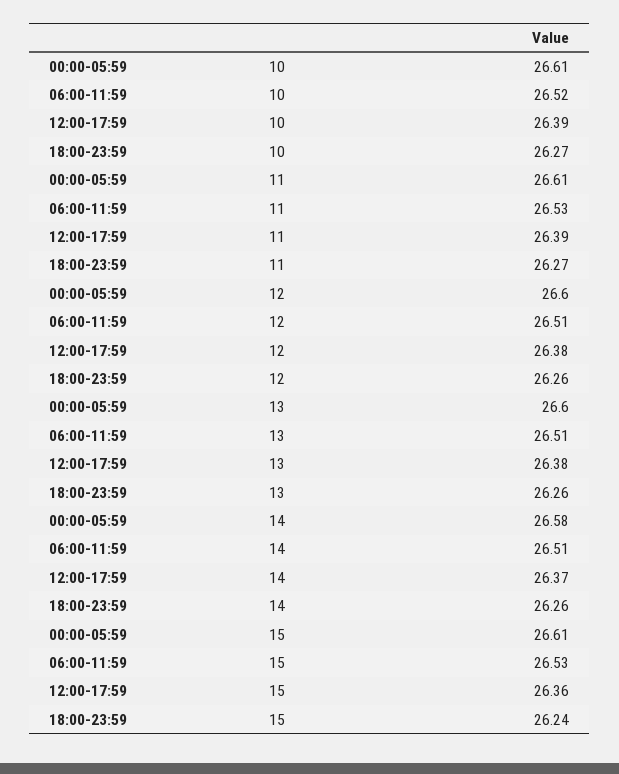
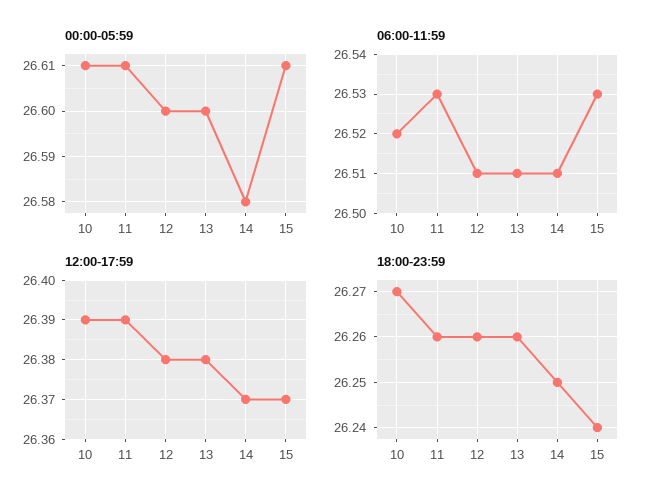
18:00-23:59, 11: 26.27 -> 26.26
18:00-23:59, 14: 26.26 -> 26.25
12:00-17:59, 15: 26.36 -> 26.37

